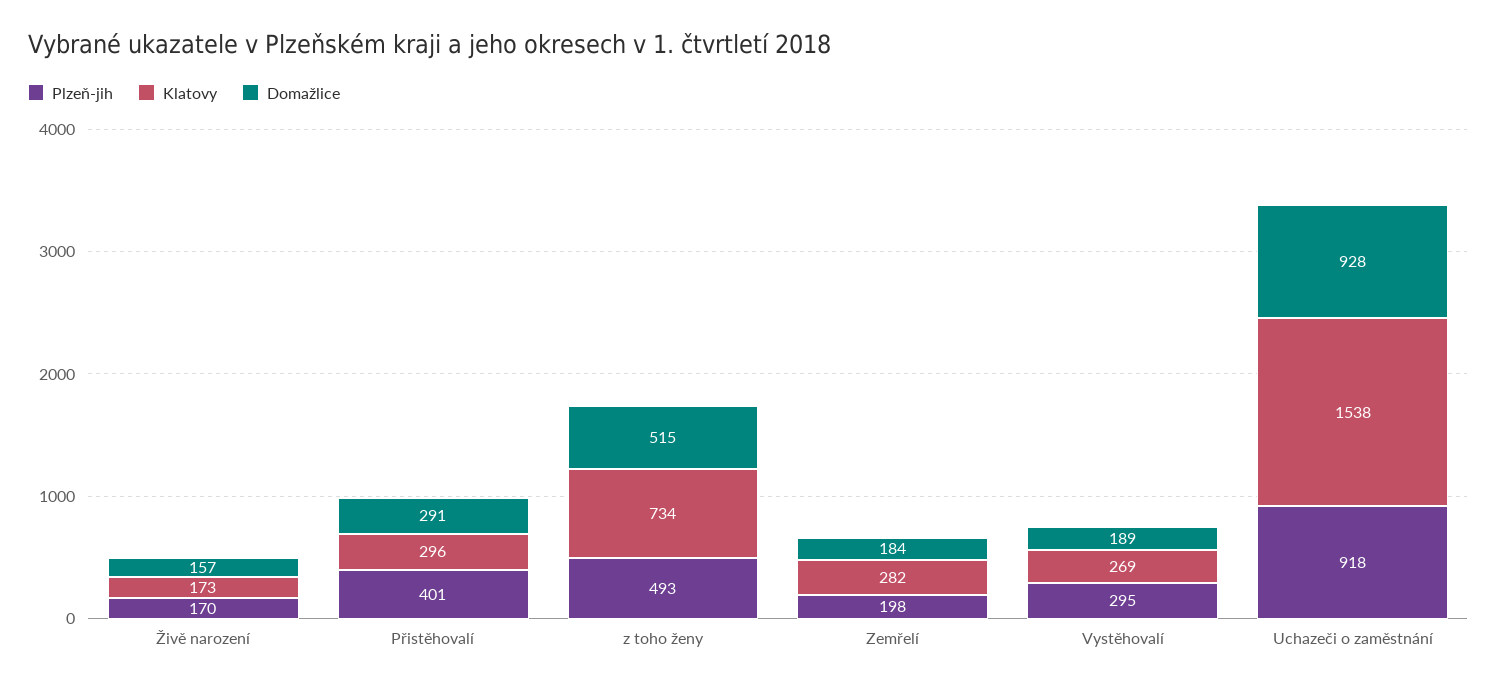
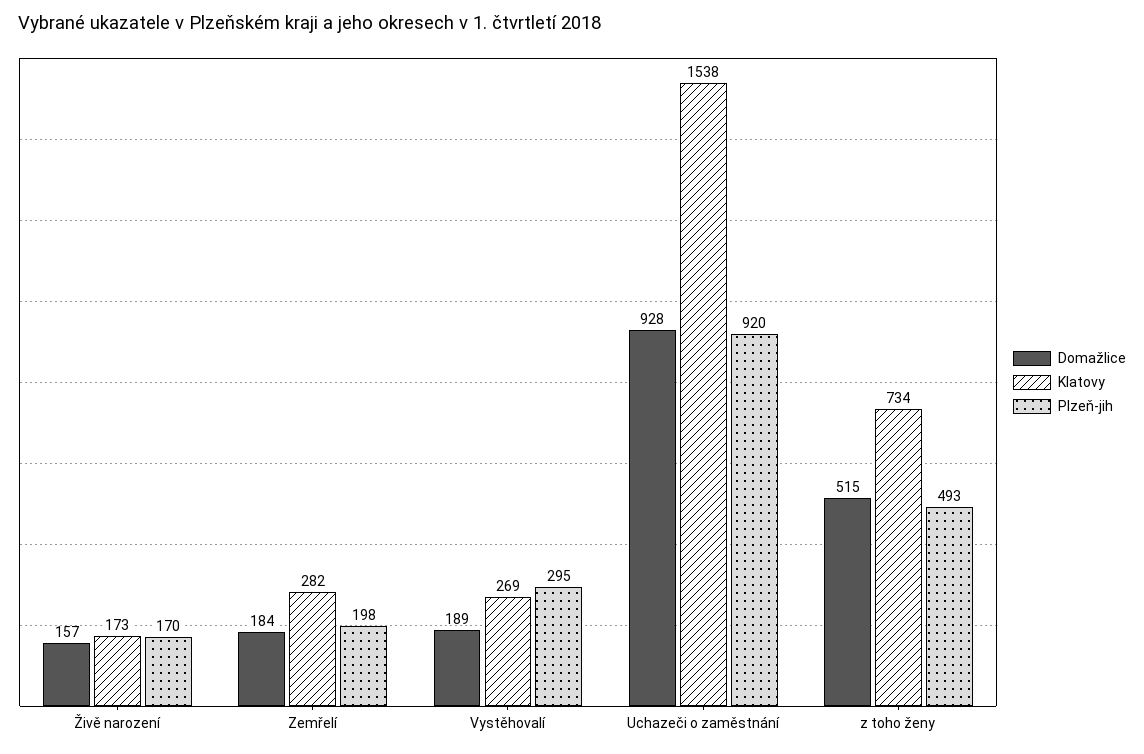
Plzeň-jih, Přistěhovalí: 401 -> none
Klatovy, Přistěhovalí: 296 -> none
Domažlice, Přistěhovalí: 291 -> none
Plzeň-jih, Uchazeči o zaměstnání: 918 -> 920

